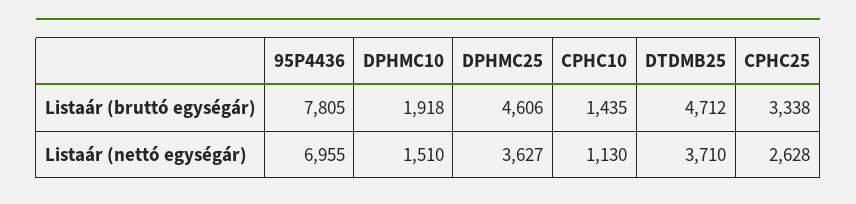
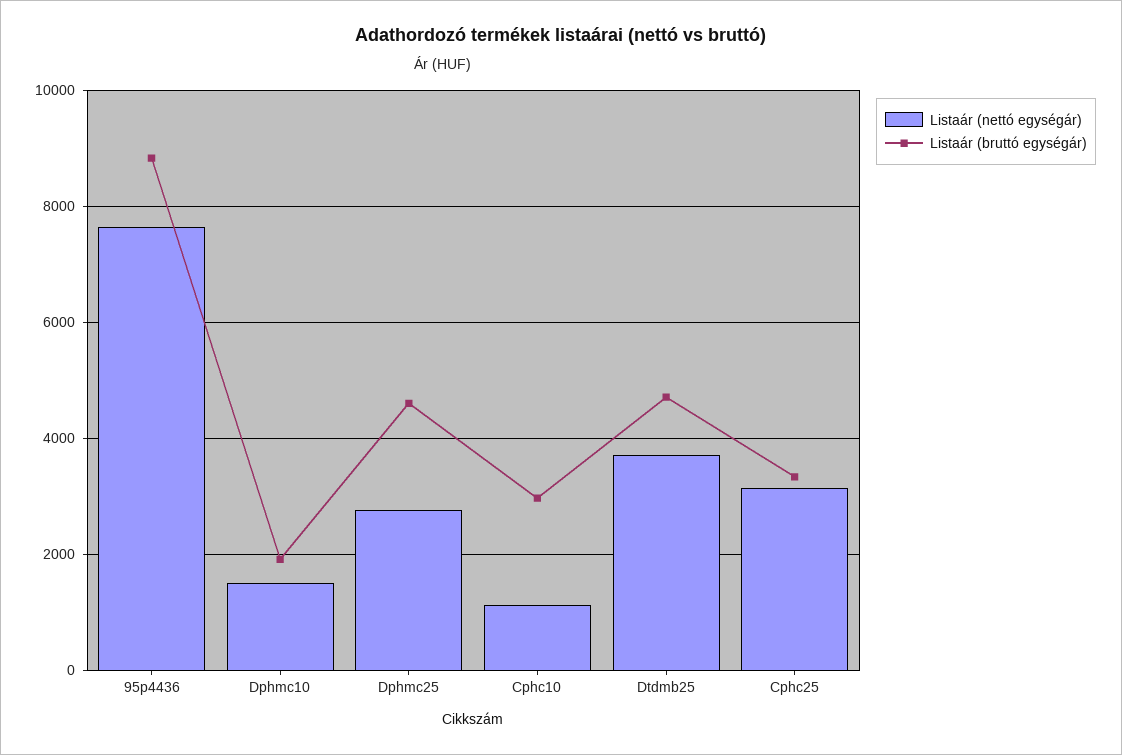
Listaár (bruttó egységár), 95P4436: 7805 -> 8800
Listaár (bruttó egységár), CPHC10: 1435 -> 3000
Listaár (nettó egységár), 95P4436: 6955 -> 7600
Listaár (nettó egységár), DPHMC25: 3627 -> 2800
Listaár (nettó egységár), CPHC25: 2628 -> 3200

